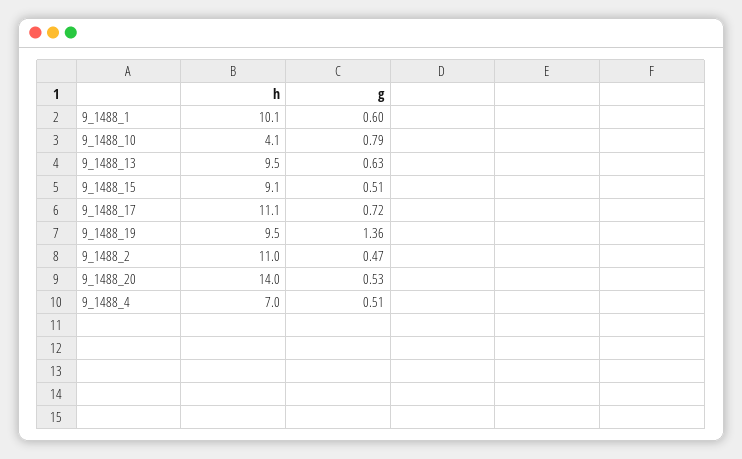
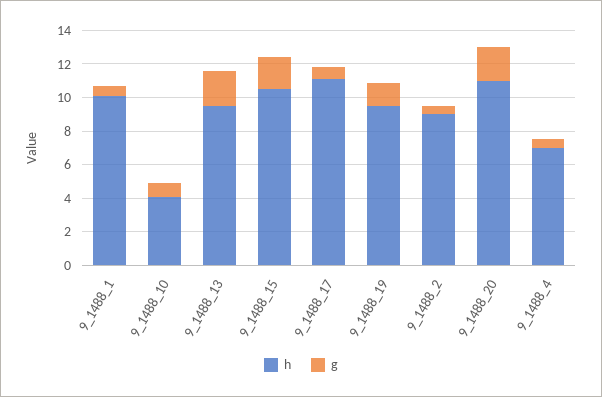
g, 9_1488_13: 0.63 -> 2
h, 9_1488_15: 9.1 -> 10.5
g, 9_1488_15: 0.51 -> 2
h, 9_1488_2: 11 -> 9
h, 9_1488_20: 14 -> 11
g, 9_1488_20: 0.53 -> 2

